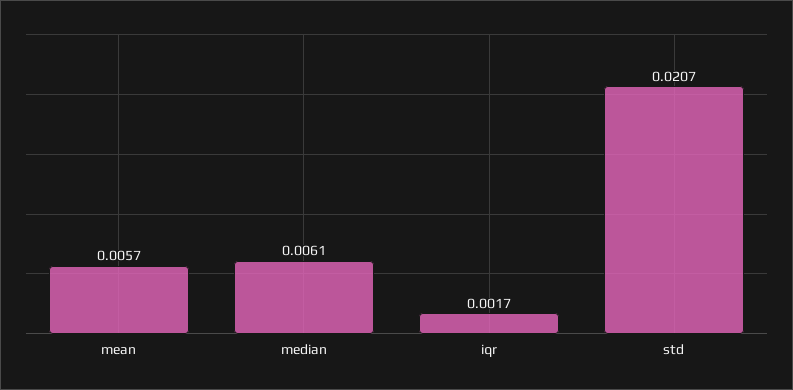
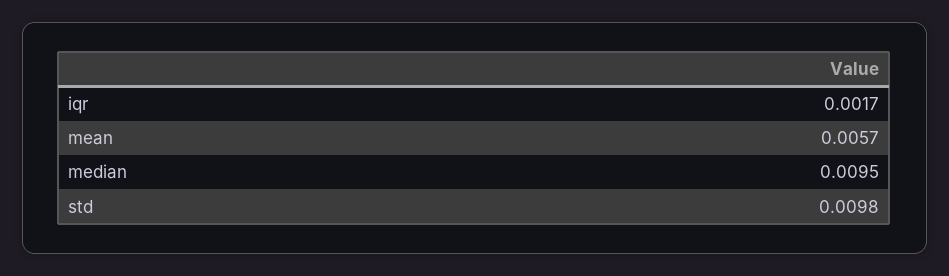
median: 0.0061 -> 0.0095
std: 0.0207 -> 0.0098

